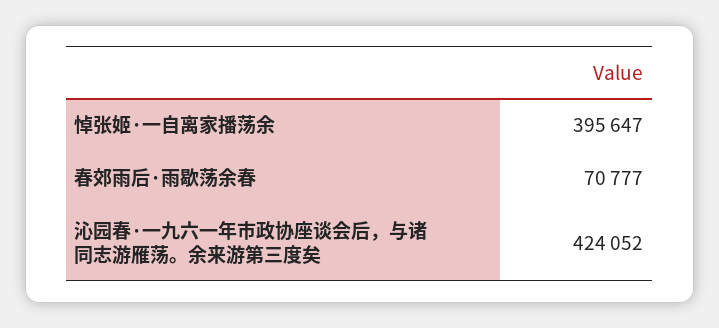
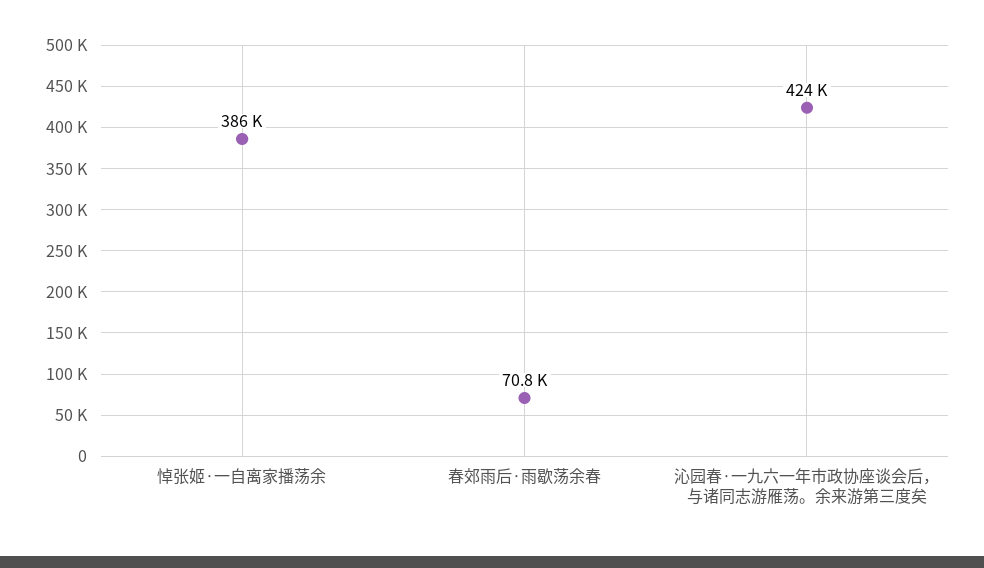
悼张姬·一自离家播荡余: 395647 -> 386000

